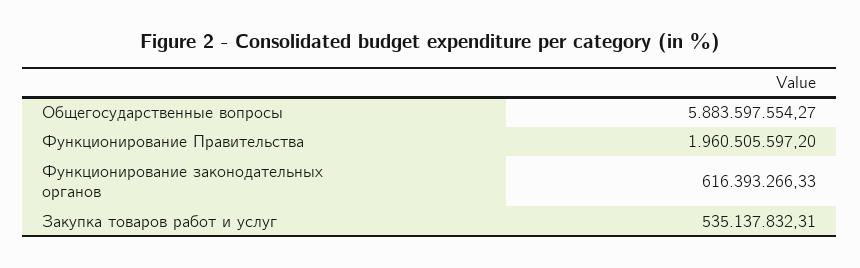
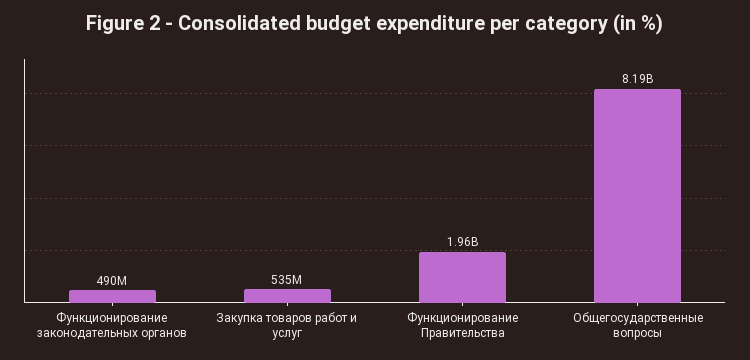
Общегосударственные вопросы: 5883597554.27 -> 8190000000
Функционирование законодательных органов: 616393266.33 -> 490000000

